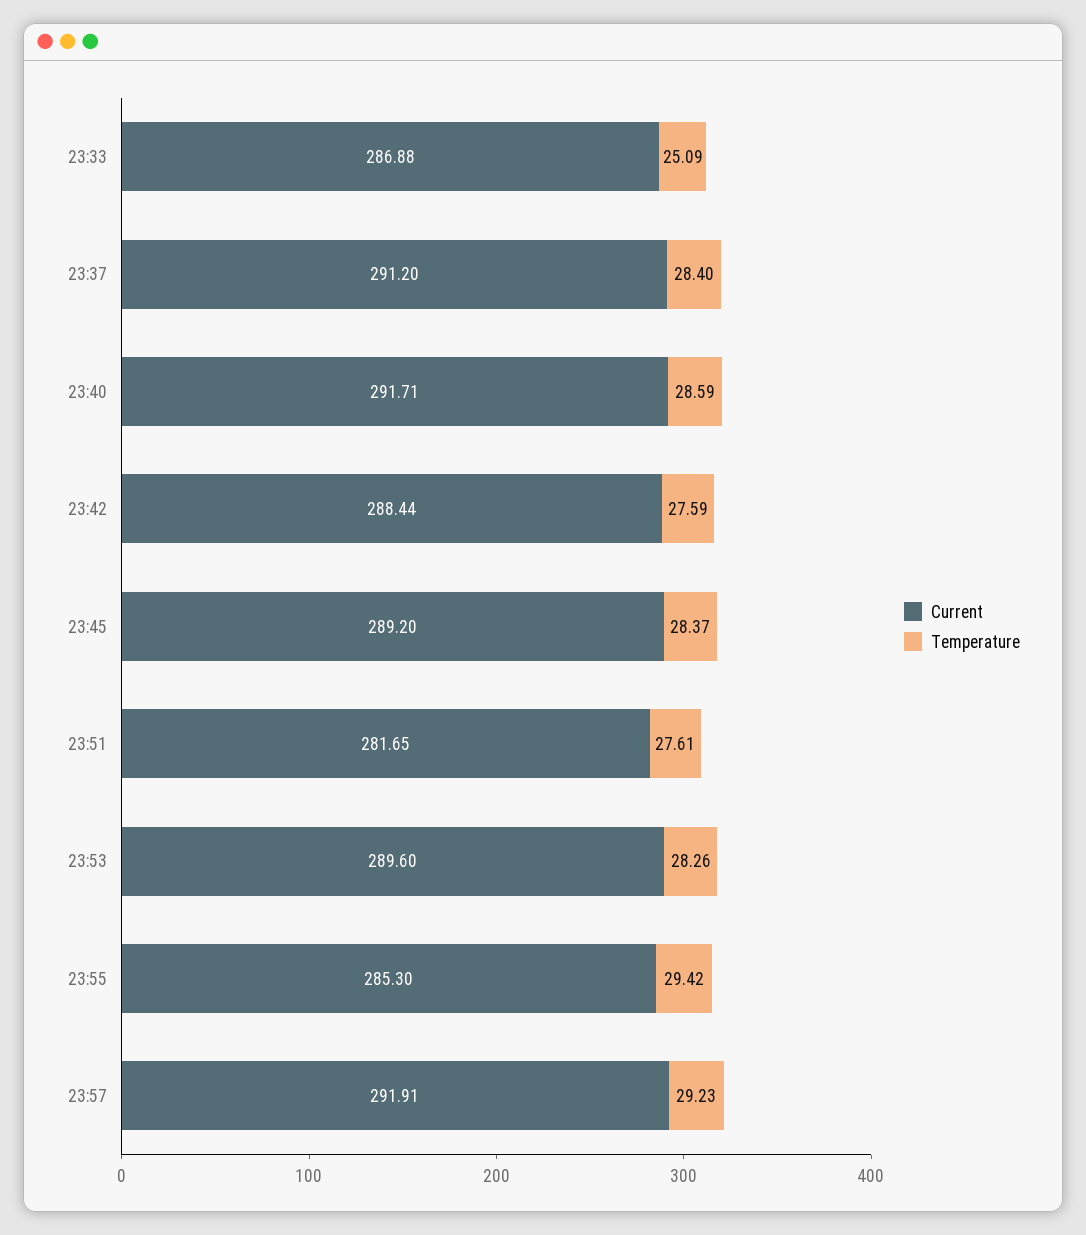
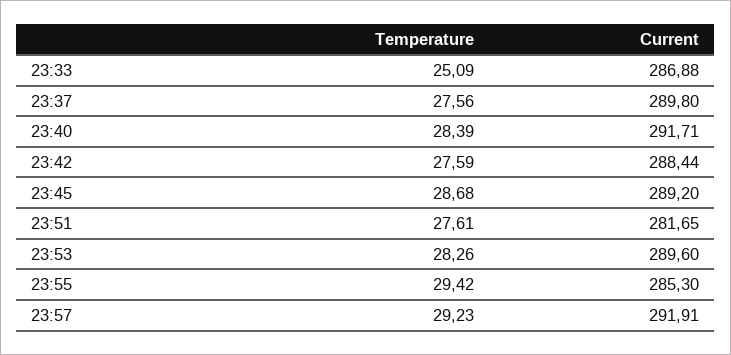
Current, 23:37: 291.2 -> 289.8
Temperature, 23:37: 28.4 -> 27.56
Temperature, 23:40: 28.59 -> 28.39
Temperature, 23:45: 28.37 -> 28.68

